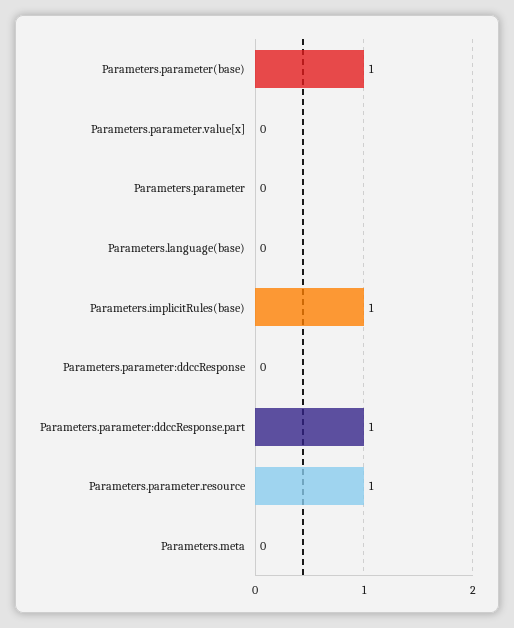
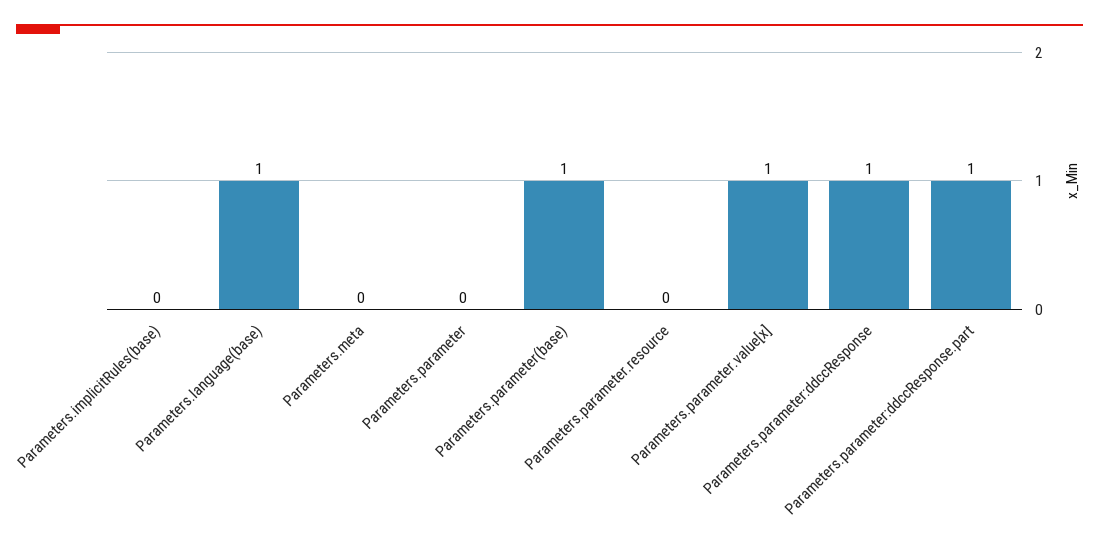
Parameters.parameter.value[x]: 0 -> 1
Parameters.language(base): 0 -> 1
Parameters.implicitRules(base): 1 -> 0
Parameters.parameter:ddccResponse: 0 -> 1
Parameters.parameter.resource: 1 -> 0

